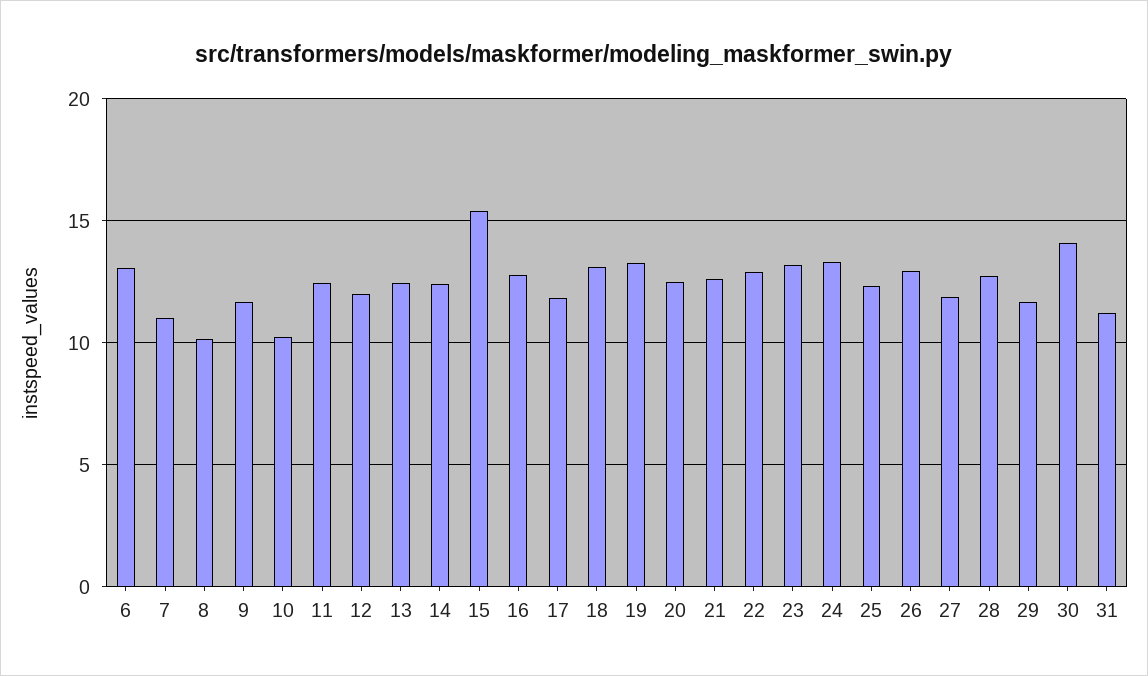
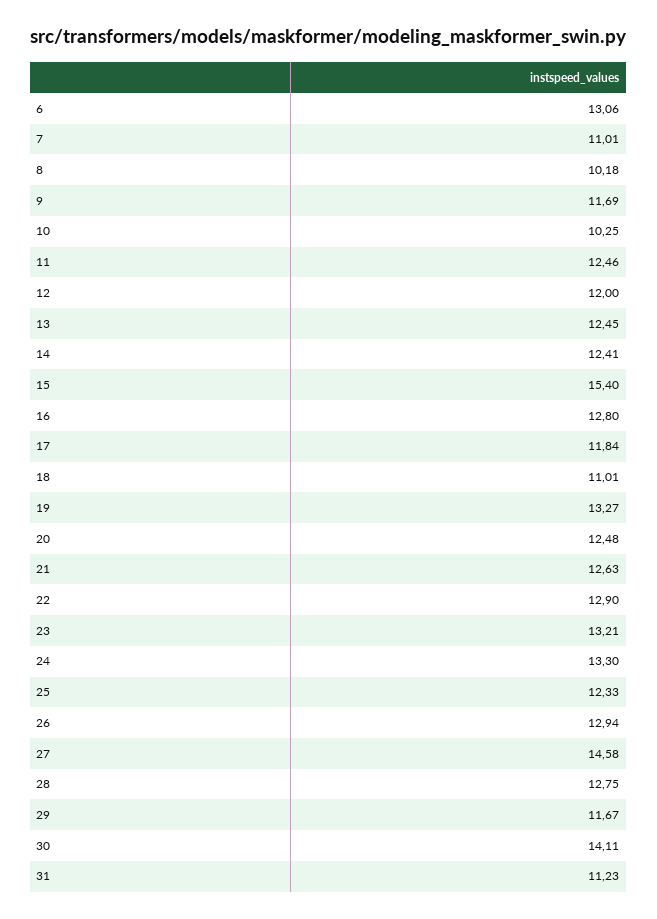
18: 13 -> 11.01
27: 12 -> 14.58

